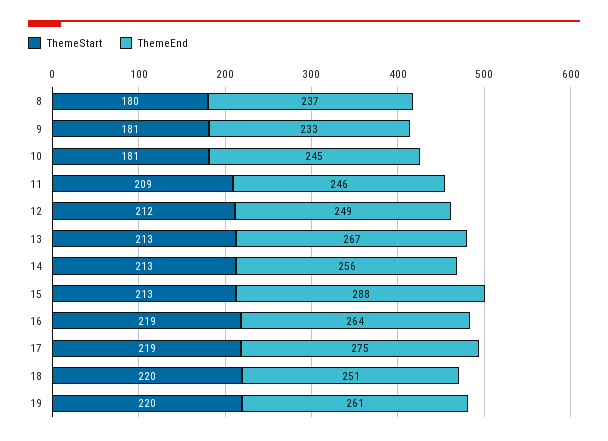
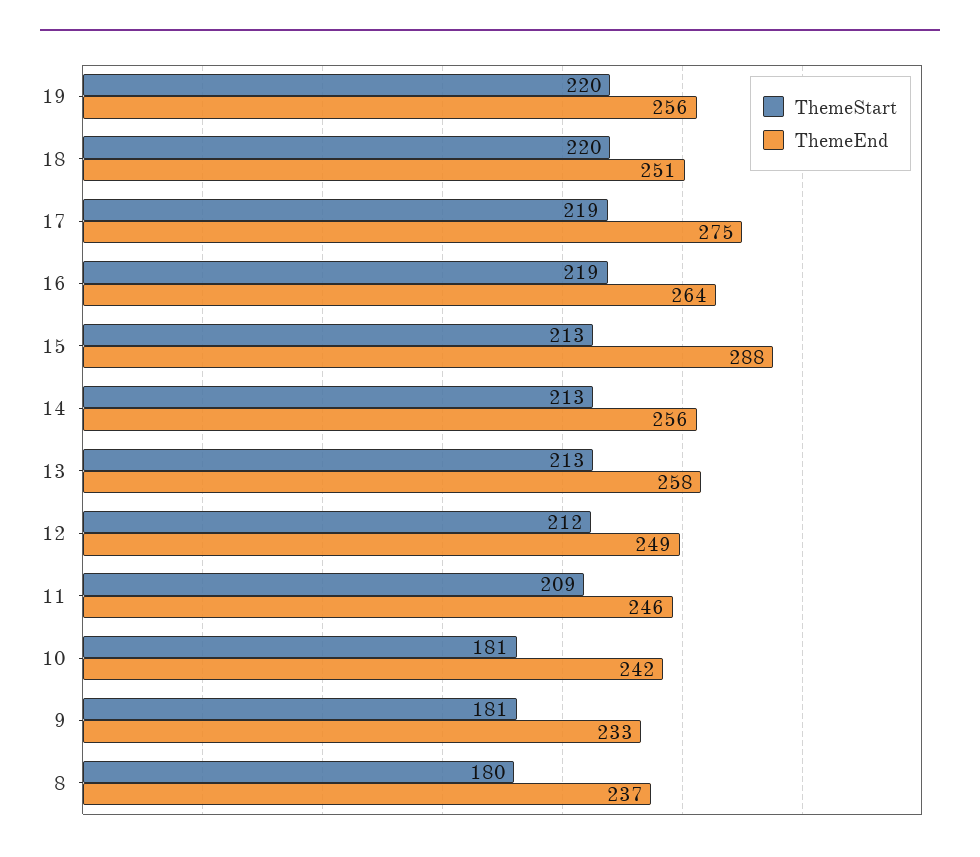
ThemeEnd, 10: 245 -> 242
ThemeEnd, 13: 267 -> 258
ThemeEnd, 19: 261 -> 256

